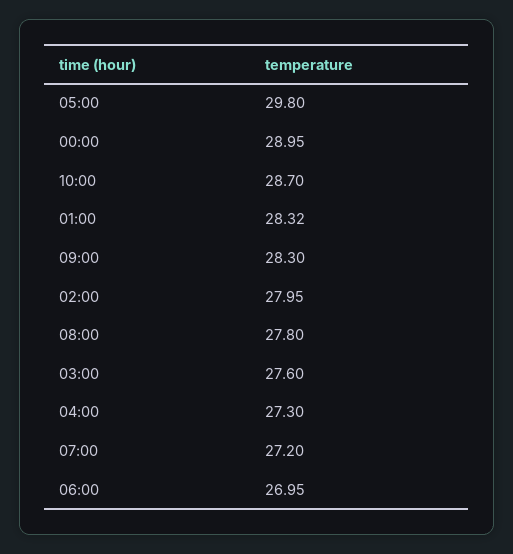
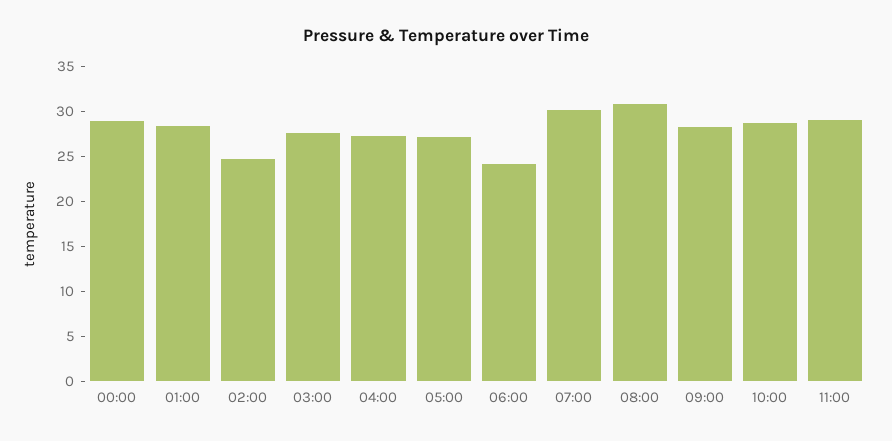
05:00: 29.8 -> 27
02:00: 27.95 -> 25
08:00: 27.8 -> 31
07:00: 27.2 -> 30
06:00: 26.95 -> 24
11:00: none -> 29

